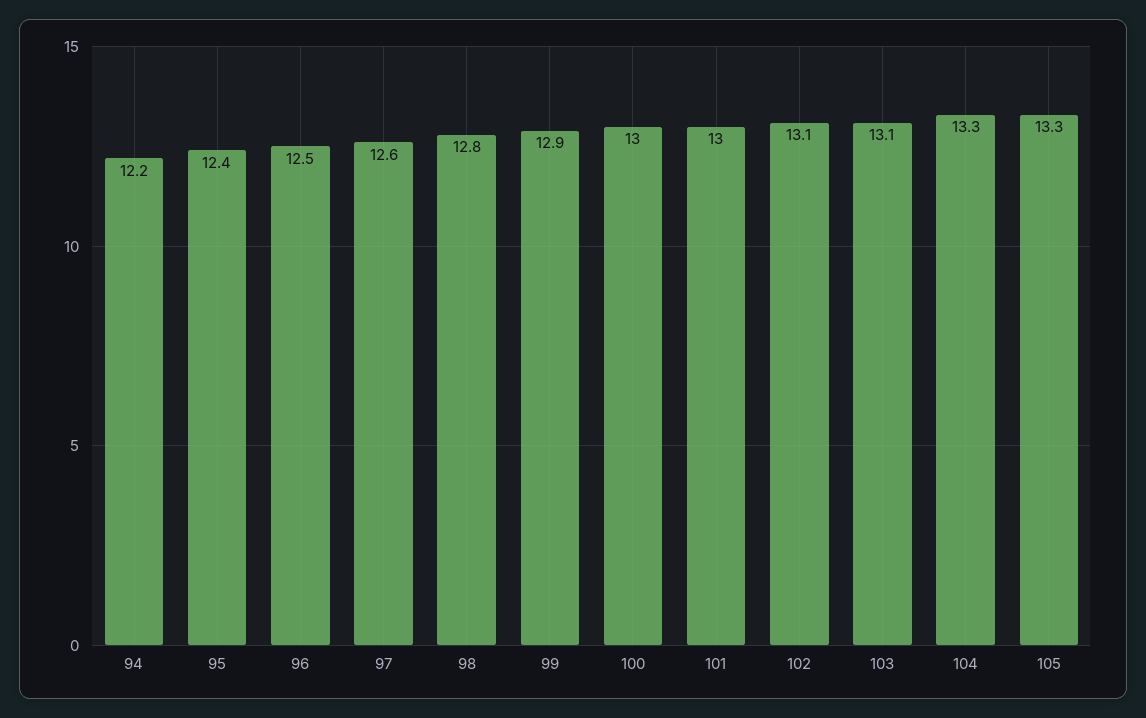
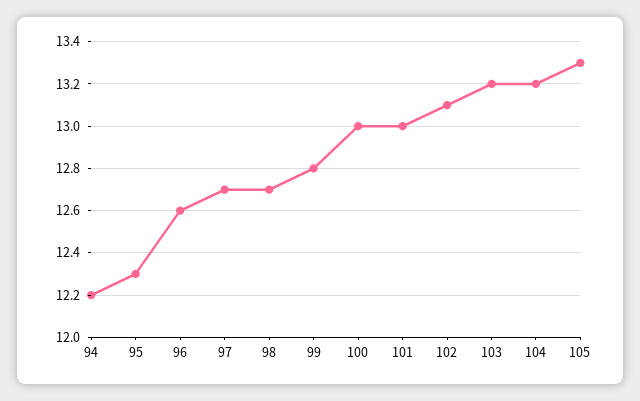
95: 12.4 -> 12.3
96: 12.5 -> 12.6
97: 12.6 -> 12.7
98: 12.8 -> 12.7
99: 12.9 -> 12.8
103: 13.1 -> 13.2
104: 13.3 -> 13.2

